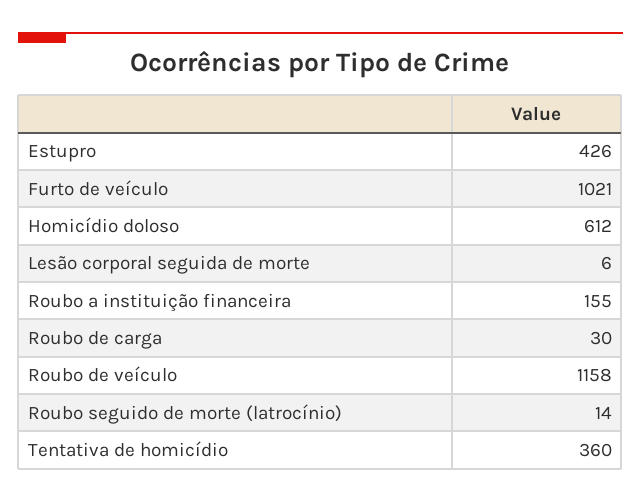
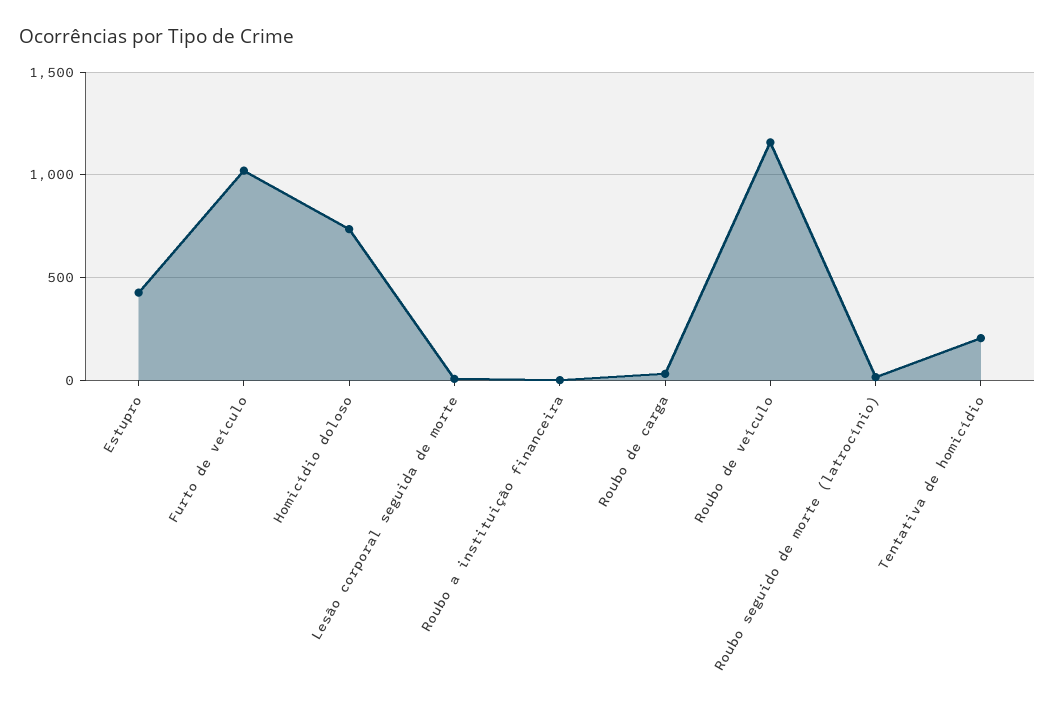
Homicídio doloso: 612 -> 750
Roubo a instituição financeira: 155 -> 0
Tentativa de homicídio: 360 -> 200

